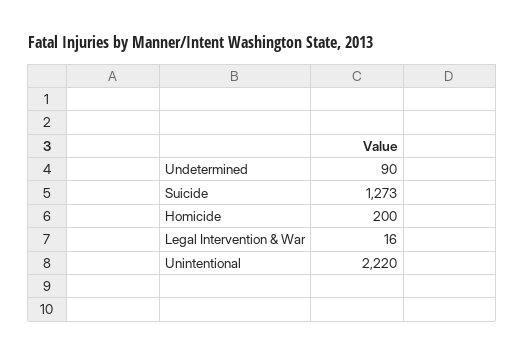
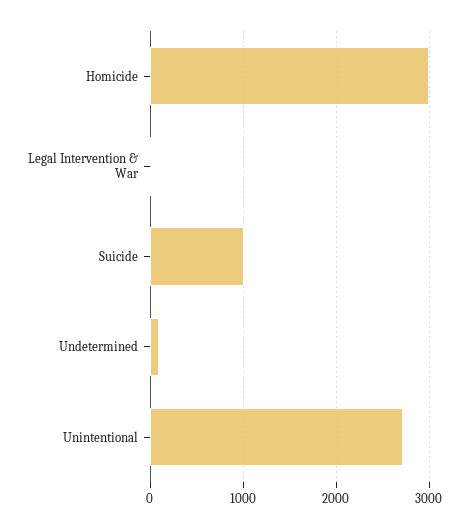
Suicide: 1273 -> 1000
Homicide: 200 -> 3000
Unintentional: 2220 -> 2700

